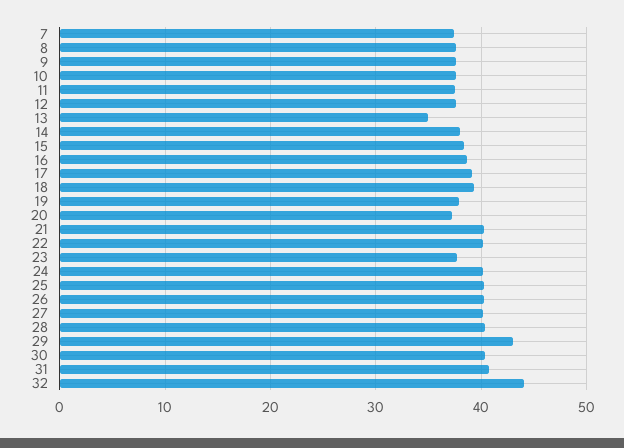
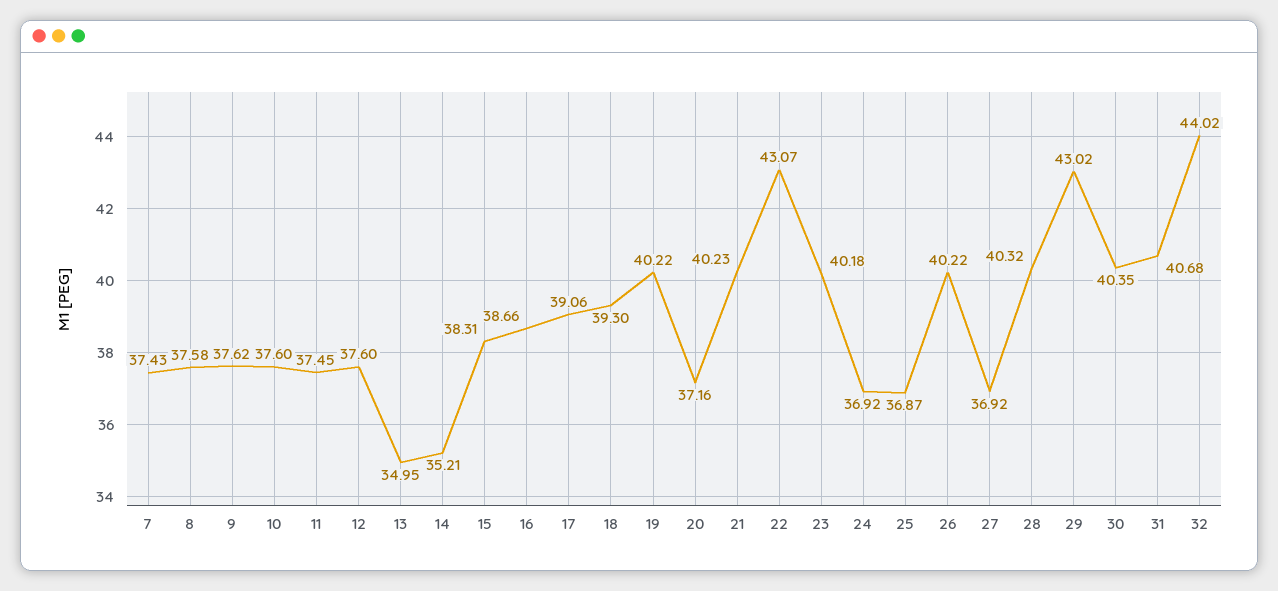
14: 38 -> 35.21
19: 38 -> 40.22
22: 40 -> 43.07
23: 38 -> 40.18
24: 40 -> 36.92
25: 40 -> 36.87
27: 40 -> 36.92

